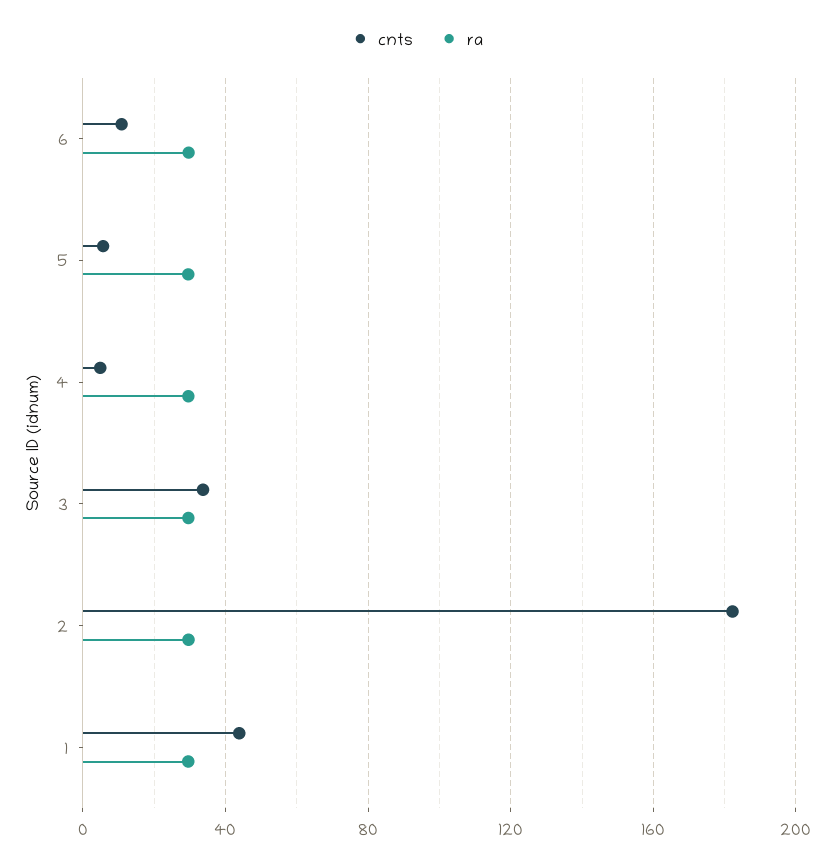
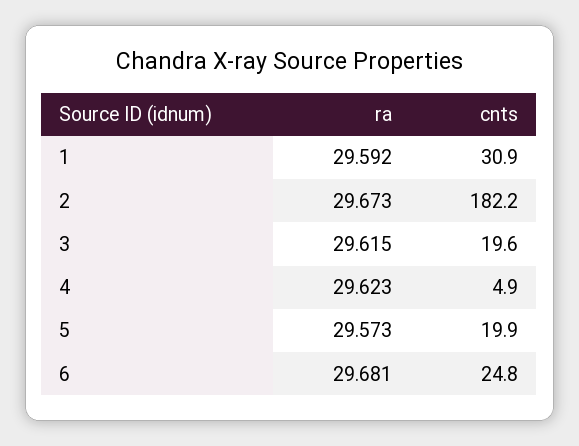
cnts, 6: 10 -> 24.8
cnts, 5: 5 -> 19.9
cnts, 3: 35 -> 19.6
cnts, 1: 45 -> 30.9

